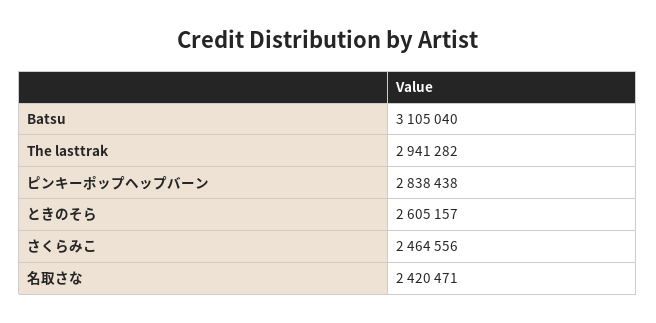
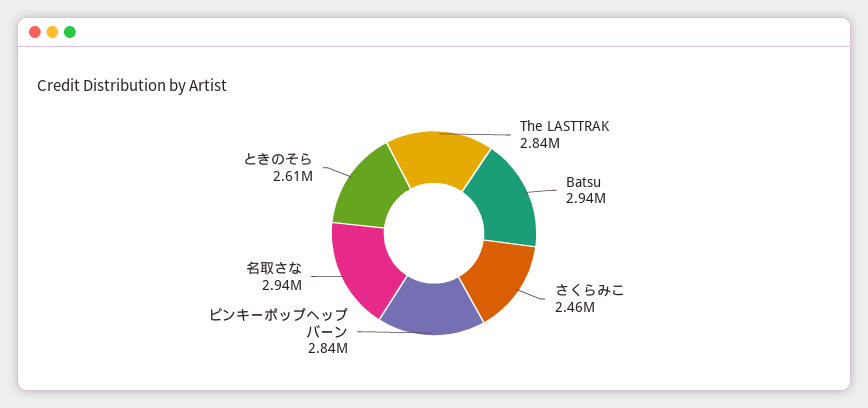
Batsu: 3105040 -> 2940000
The lasttrak: 2941282 -> 2840000
名取さな: 2420471 -> 2940000

